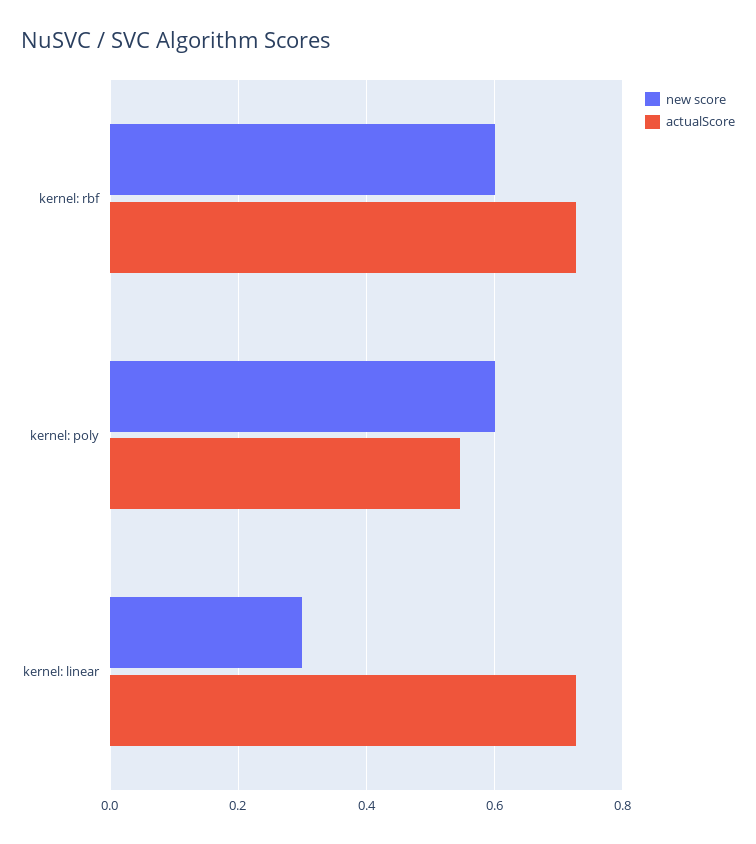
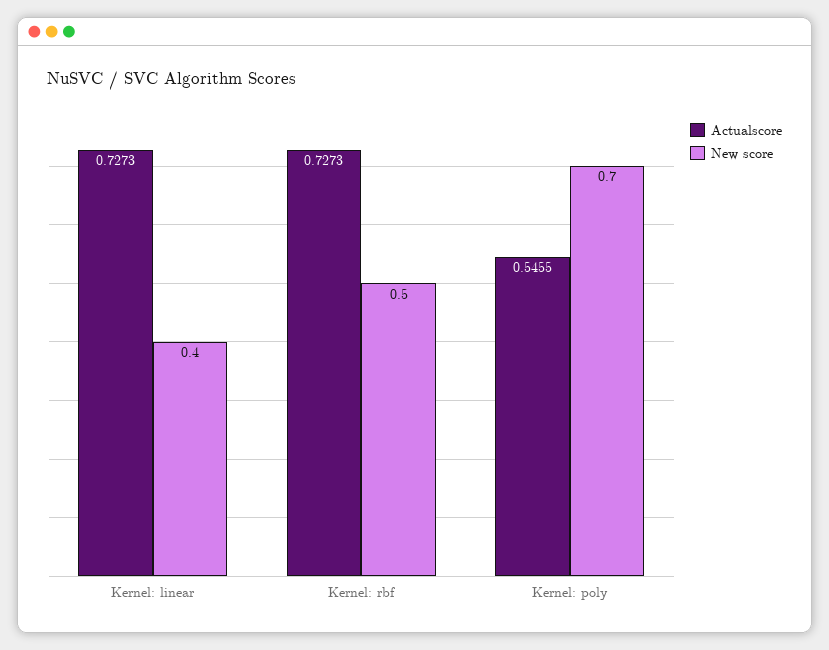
new score, kernel: rbf: 0.6 -> 0.5
new score, kernel: poly: 0.6 -> 0.7
new score, kernel: linear: 0.3 -> 0.4

